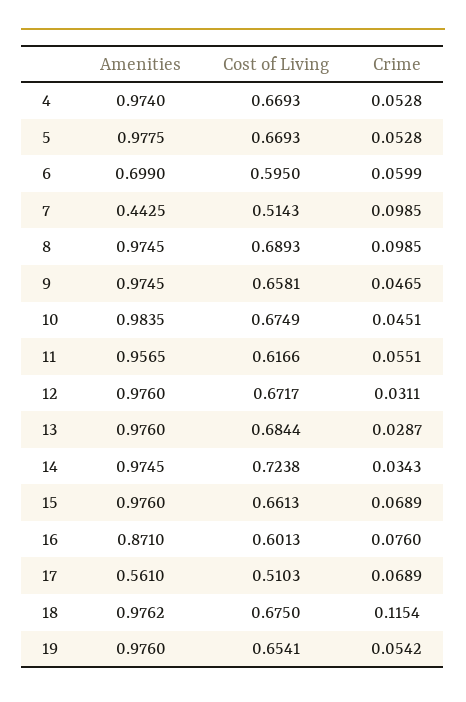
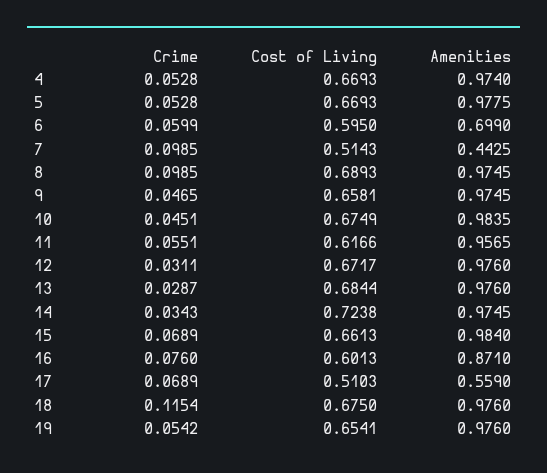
Amenities, 15: 0.976 -> 0.984
Amenities, 17: 0.561 -> 0.559
Amenities, 18: 0.9762 -> 0.976

